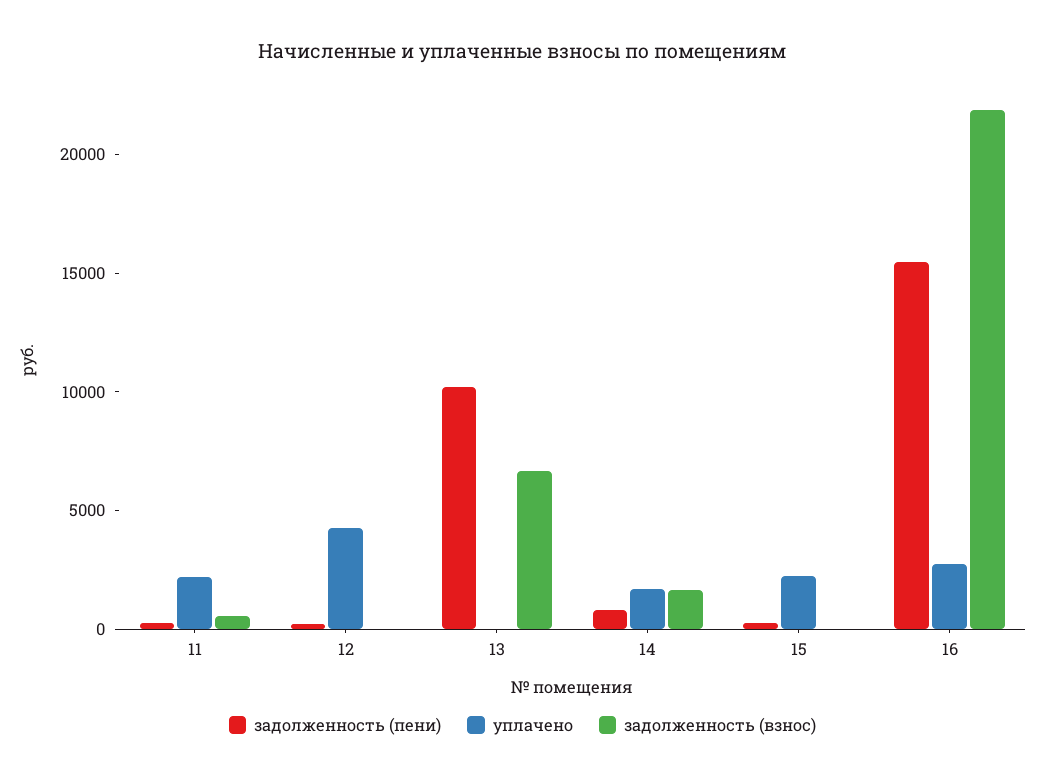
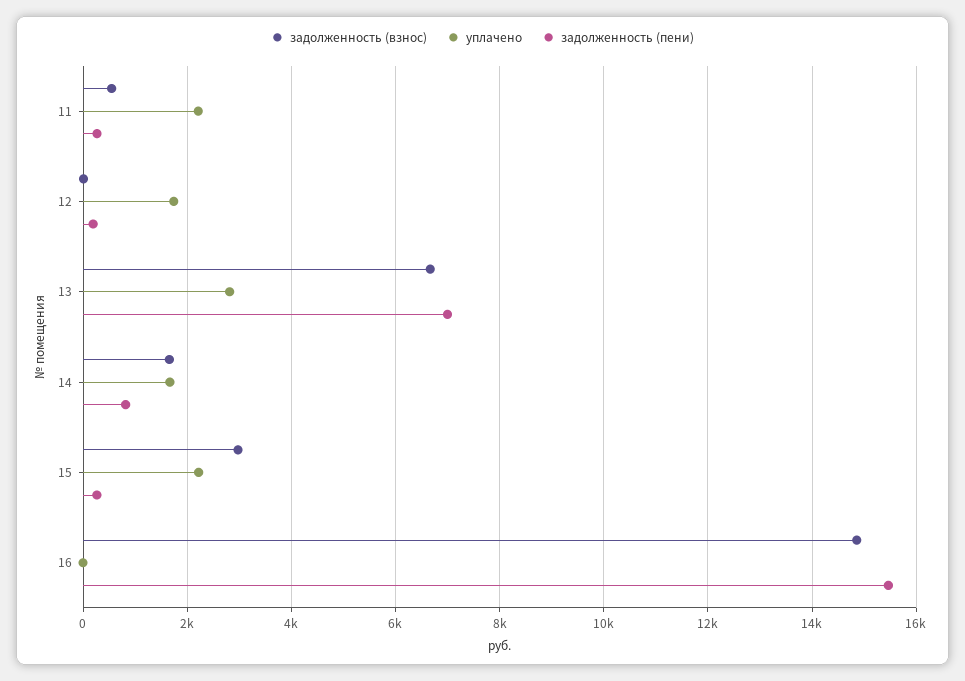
уплачено, 12: 4000 -> 1800
задолженность (пени), 13: 10000 -> 7000
уплачено, 13: 0 -> 2800
задолженность (взнос), 15: 0 -> 3000
уплачено, 16: 3000 -> 0
задолженность (взнос), 16: 22000 -> 14800

